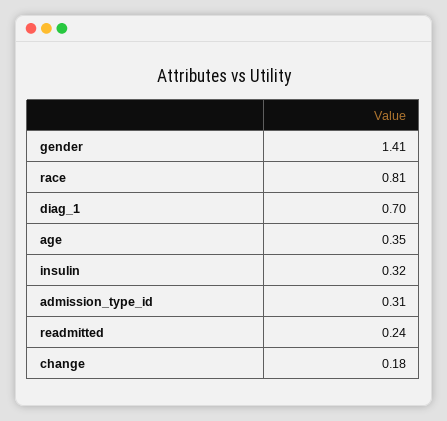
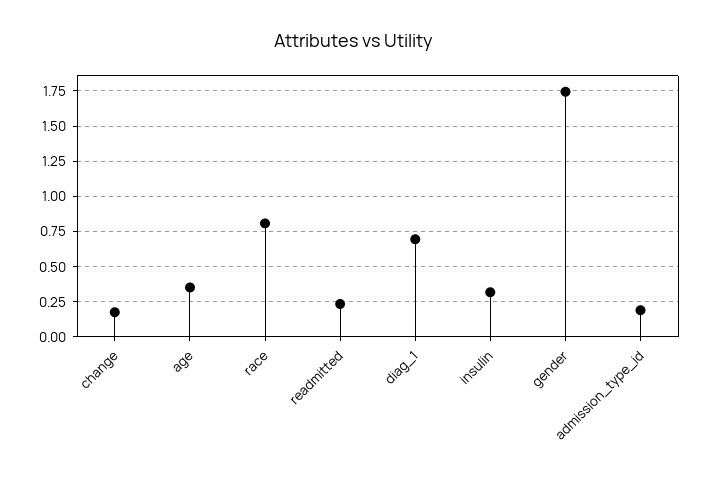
gender: 1.41 -> 1.75
admission_type_id: 0.31 -> 0.2

